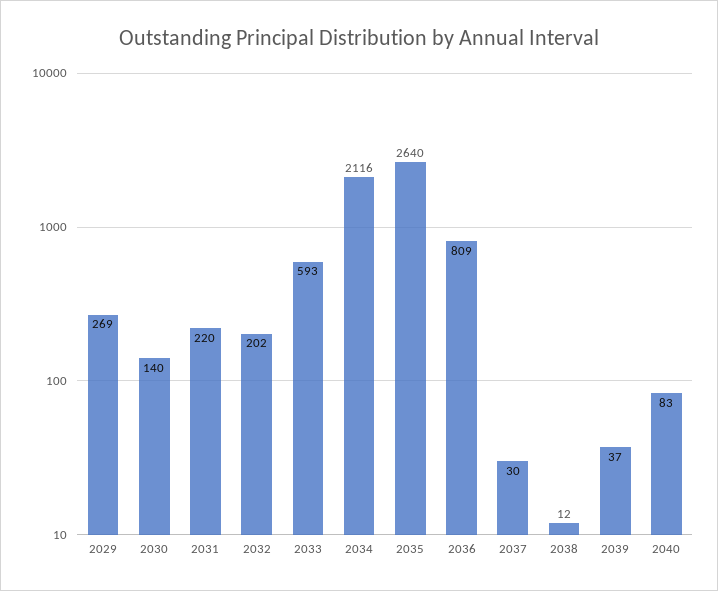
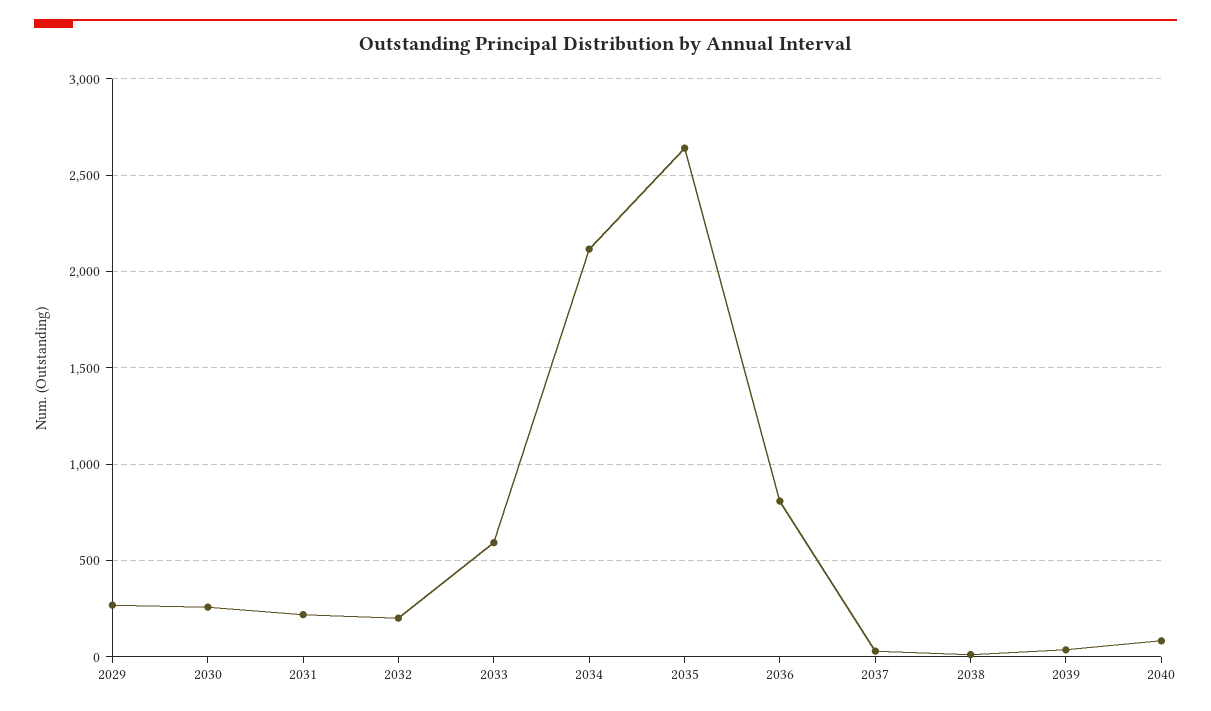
2030: 140 -> 250

